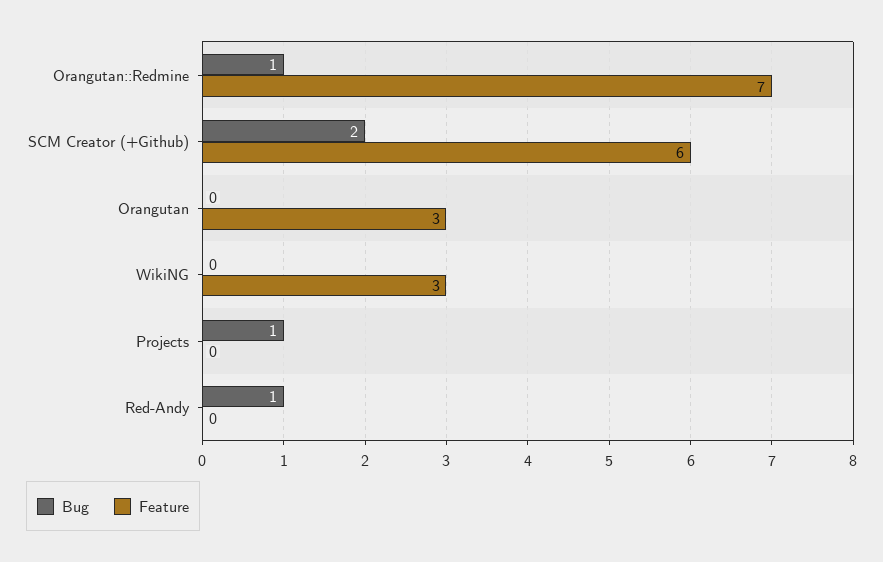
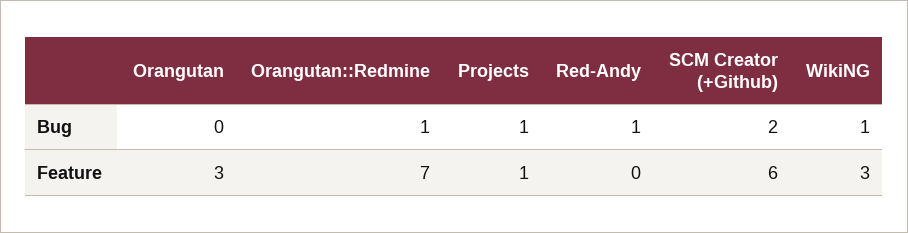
Bug, WikiNG: 0 -> 1
Feature, Projects: 0 -> 1

